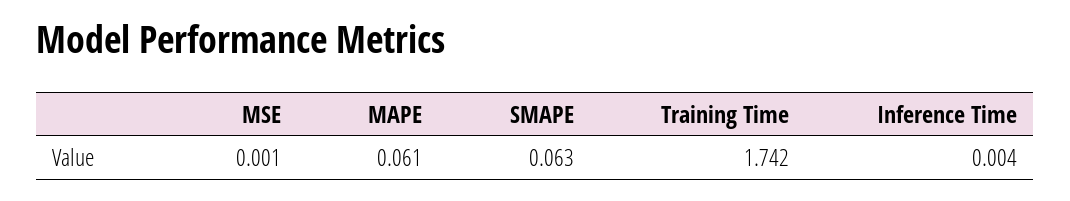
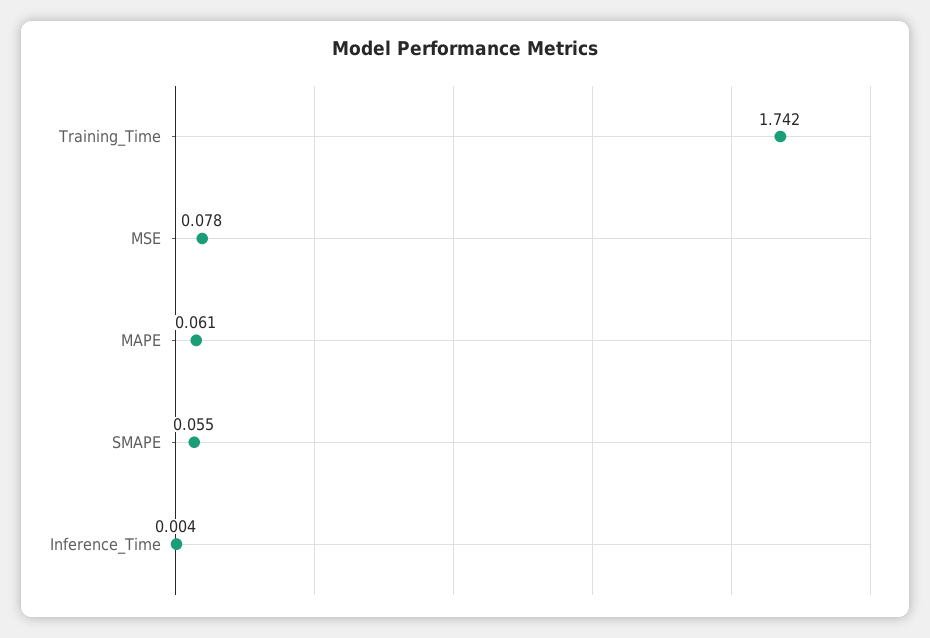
MSE: 0.001 -> 0.078
SMAPE: 0.063 -> 0.055

